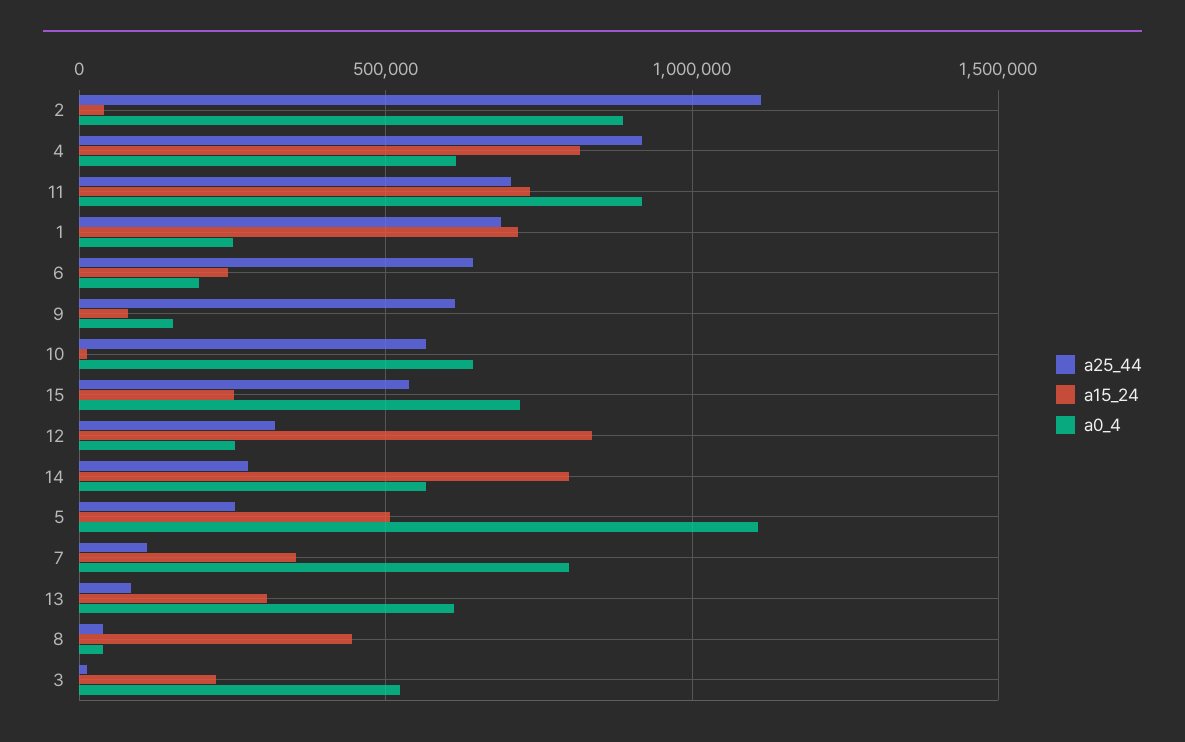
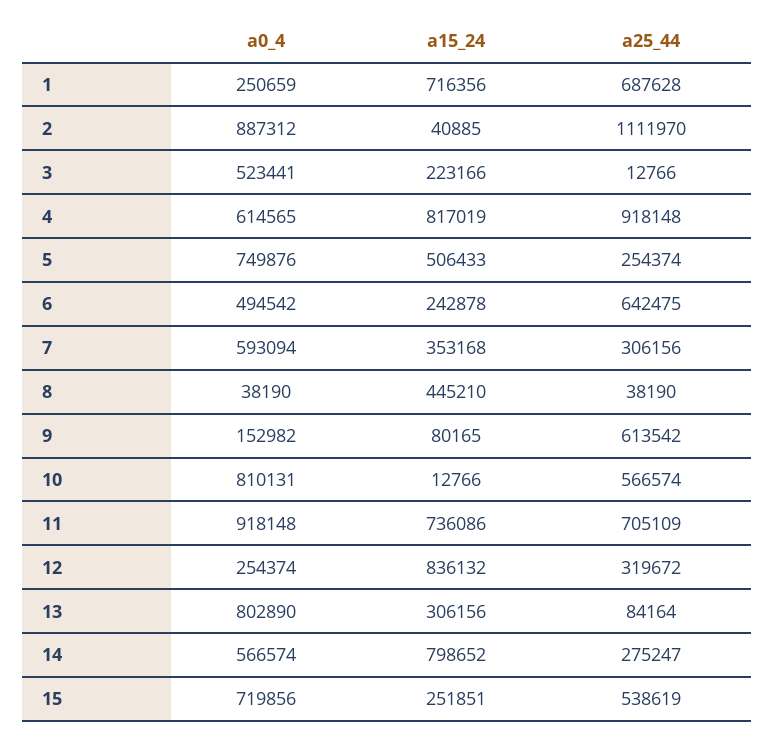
a0_4, 6: 200000 -> 494542
a0_4, 10: 650000 -> 810131
a0_4, 5: 1100000 -> 749876
a25_44, 7: 100000 -> 306156
a0_4, 7: 800000 -> 593094
a0_4, 13: 600000 -> 802890

